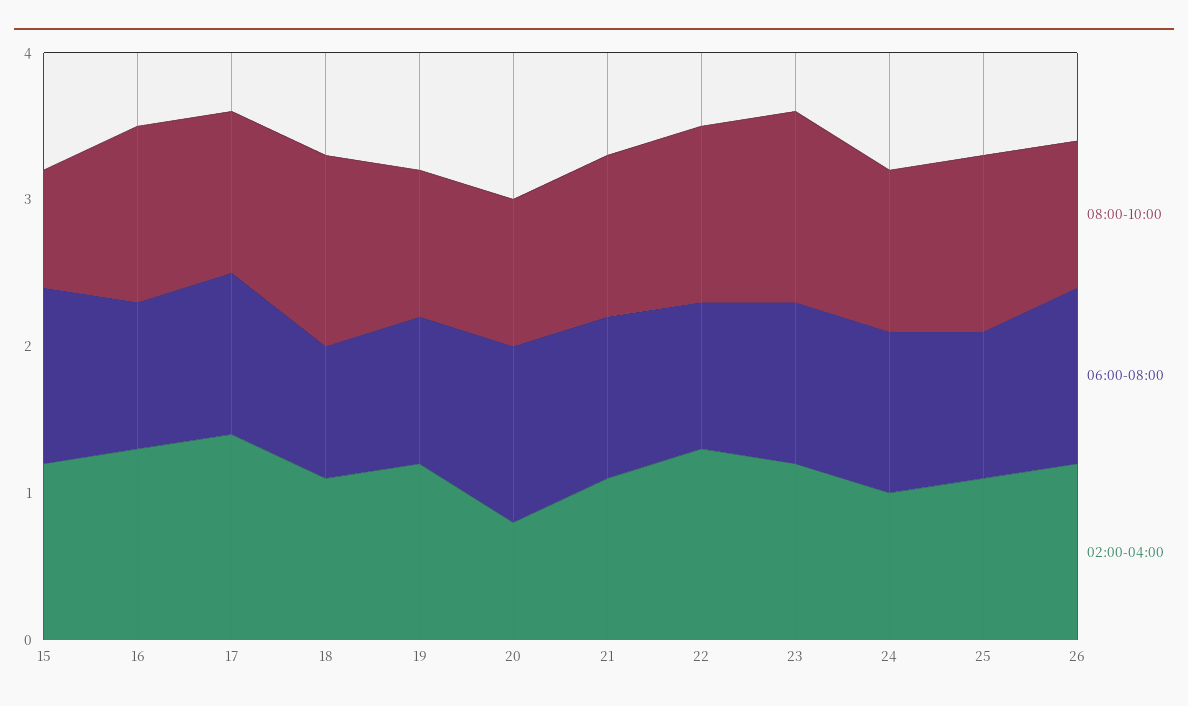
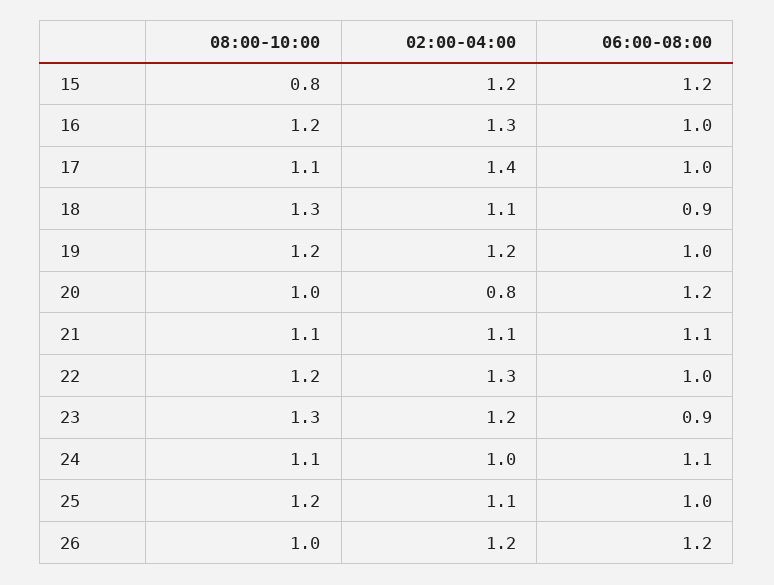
06:00-08:00, 17: 1.1 -> 1
08:00-10:00, 19: 1 -> 1.2
06:00-08:00, 23: 1.1 -> 0.9

